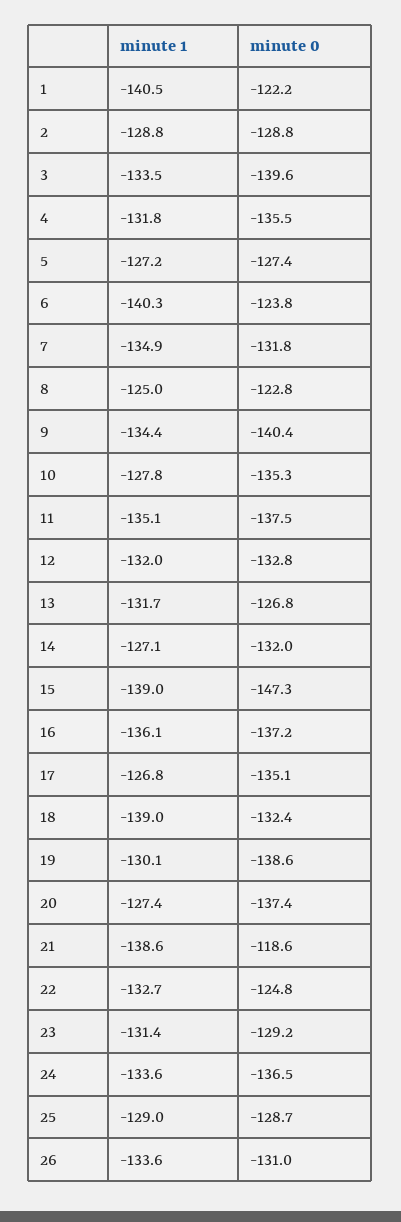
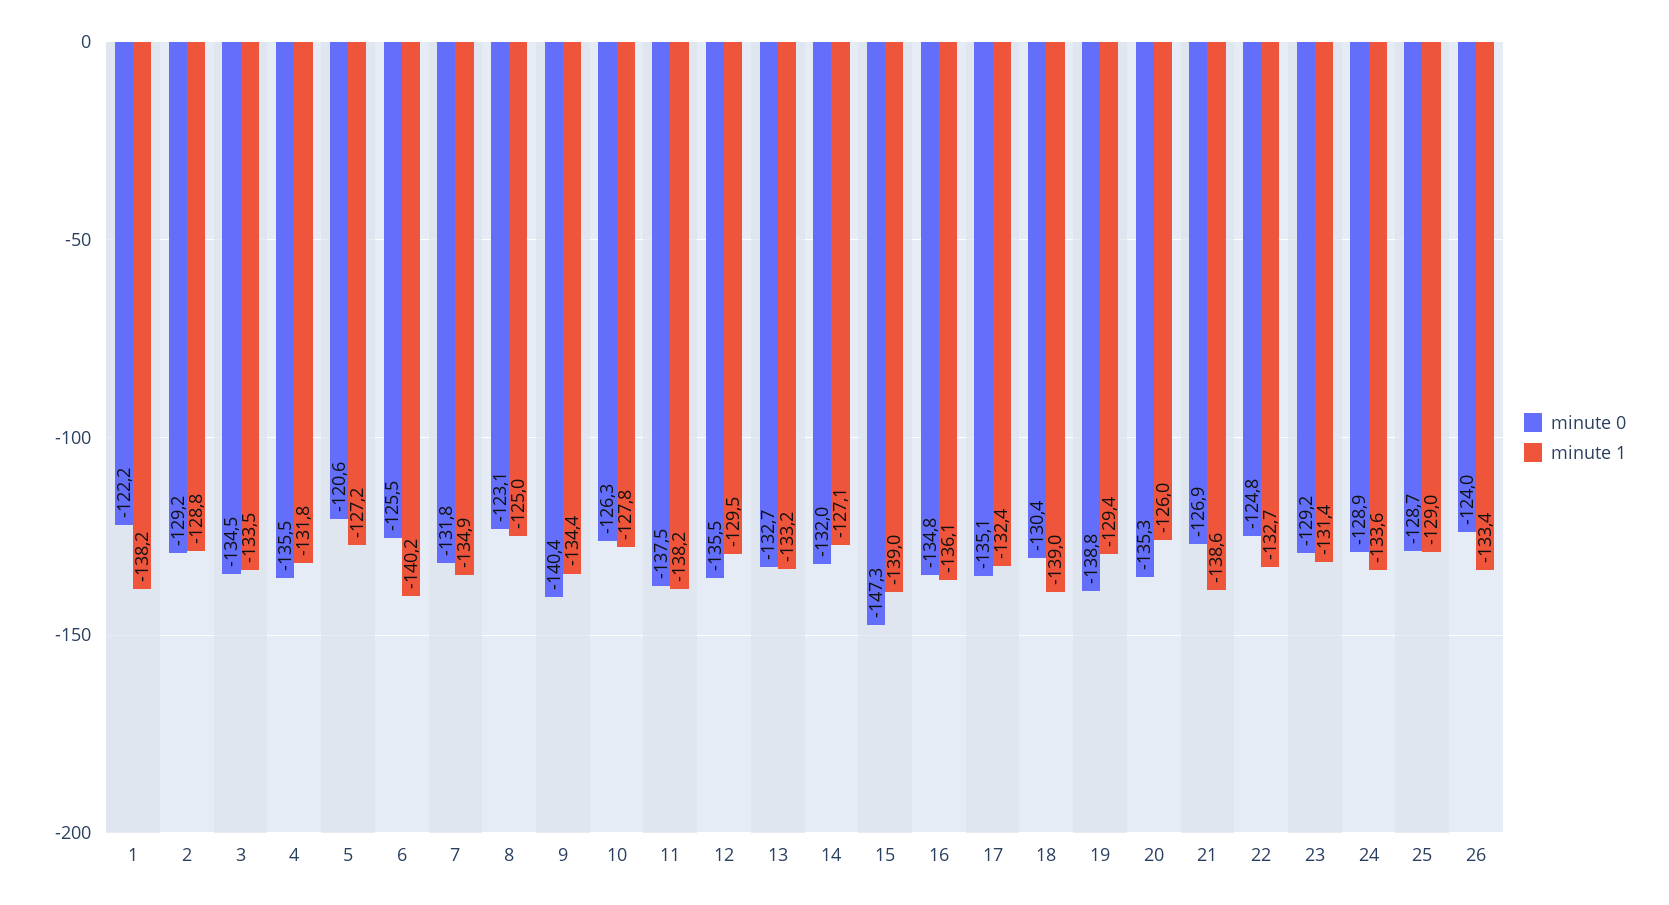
minute 1, 1: -140.5 -> -138.2
minute 0, 2: -128.8 -> -129.2
minute 0, 3: -139.6 -> -134.5
minute 0, 5: -127.4 -> -120.6
minute 1, 6: -140.3 -> -140.2
minute 0, 6: -123.8 -> -125.5
minute 0, 8: -122.8 -> -123.1
minute 0, 10: -135.3 -> -126.3
minute 1, 11: -135.1 -> -138.2
minute 1, 12: -132 -> -129.5
minute 0, 12: -132.8 -> -135.5
minute 1, 13: -131.7 -> -133.2
minute 0, 13: -126.8 -> -132.7
minute 0, 16: -137.2 -> -134.8
minute 1, 17: -126.8 -> -132.4
minute 0, 18: -132.4 -> -130.4
minute 1, 19: -130.1 -> -129.4
minute 0, 19: -138.6 -> -138.8
minute 1, 20: -127.4 -> -126
minute 0, 20: -137.4 -> -135.3
minute 0, 21: -118.6 -> -126.9
minute 0, 24: -136.5 -> -128.9
minute 1, 26: -133.6 -> -133.4
minute 0, 26: -131 -> -124

